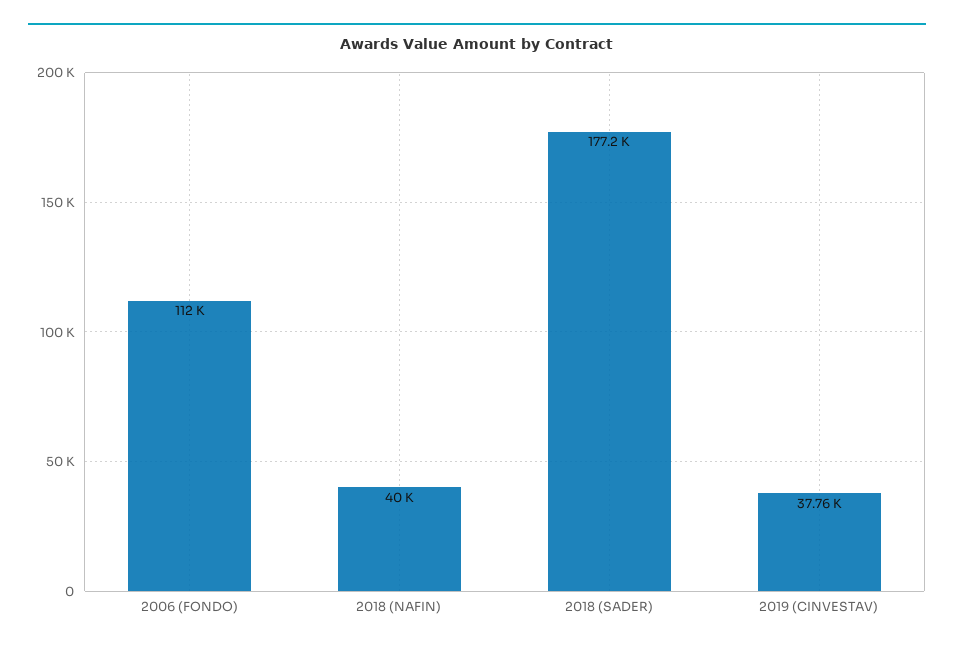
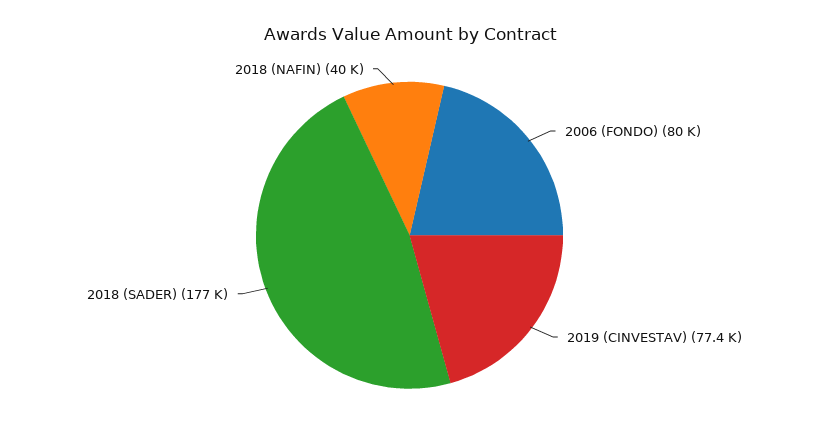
2006 (FONDO): 112000 -> 80000
2019 (CINVESTAV): 37760 -> 77400

